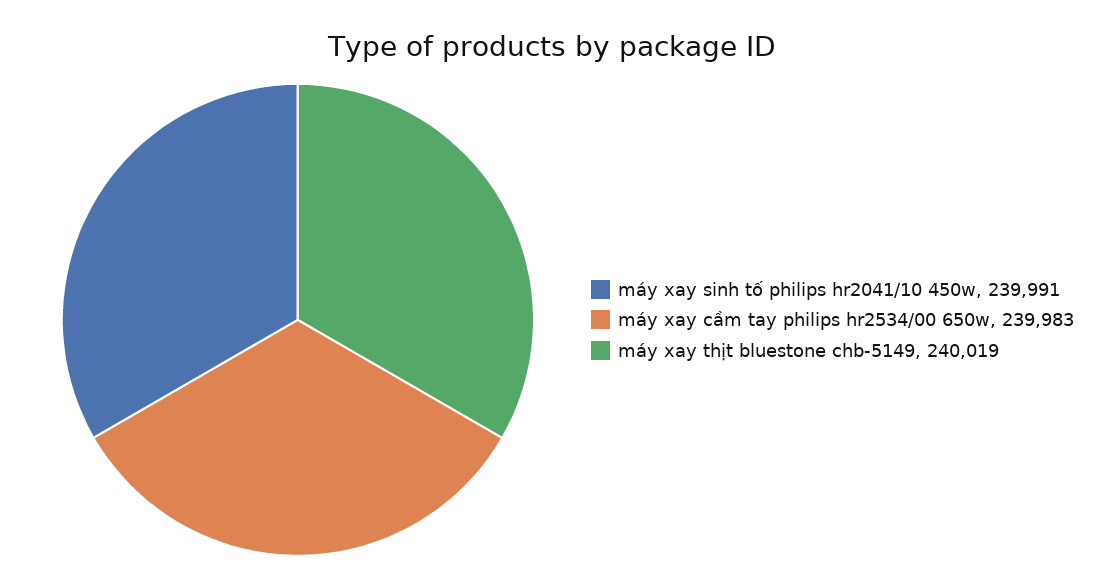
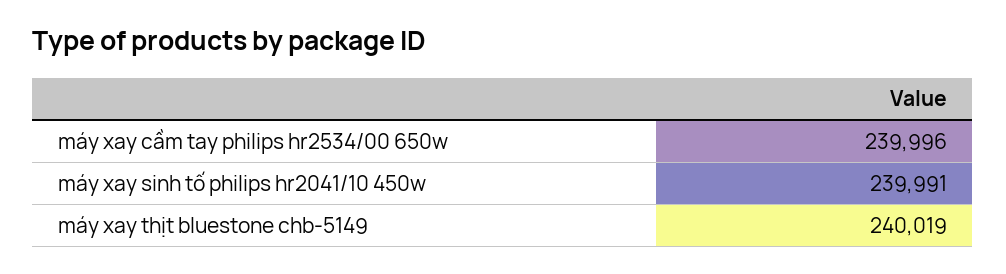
máy xay cầm tay philips hr2534/00 650w: 239983 -> 239996

